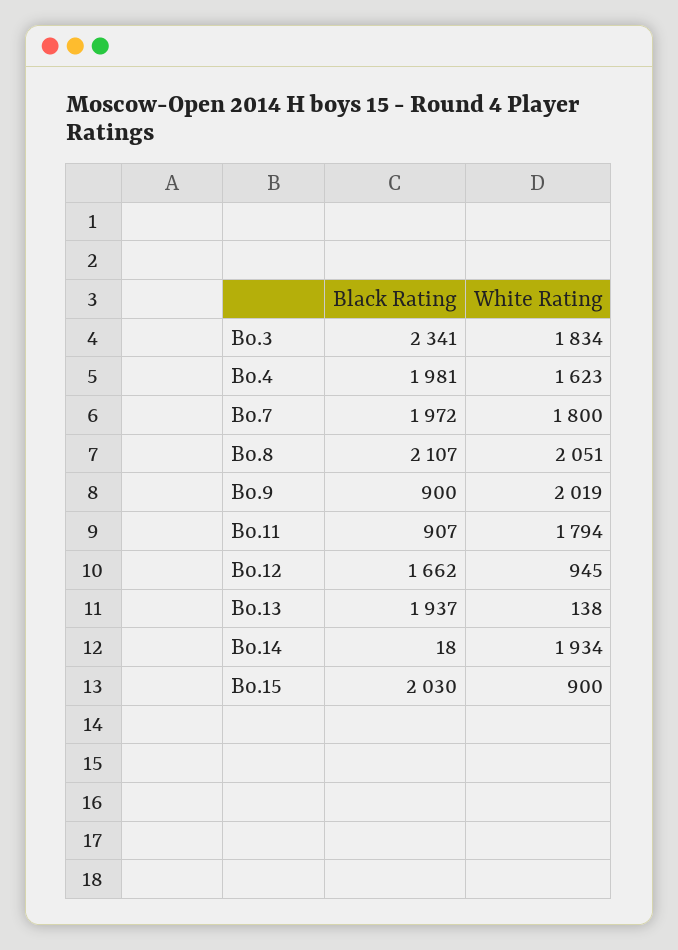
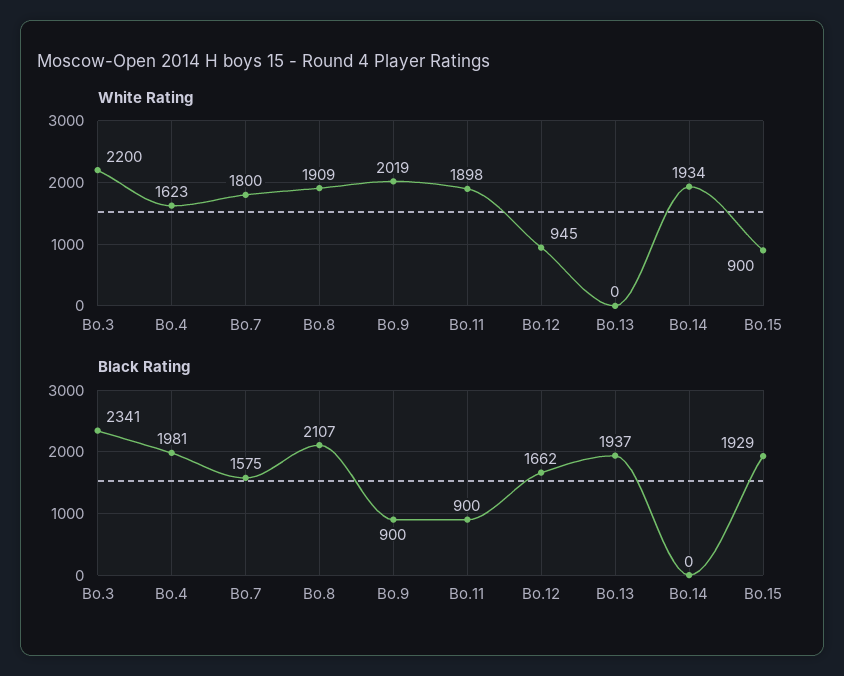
White Rating, Bo.3: 1834 -> 2200
Black Rating, Bo.7: 1972 -> 1575
White Rating, Bo.8: 2051 -> 1909
Black Rating, Bo.11: 907 -> 900
White Rating, Bo.11: 1794 -> 1898
White Rating, Bo.13: 138 -> 0
Black Rating, Bo.14: 18 -> 0
Black Rating, Bo.15: 2030 -> 1929

